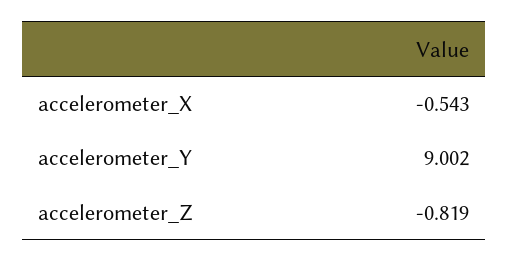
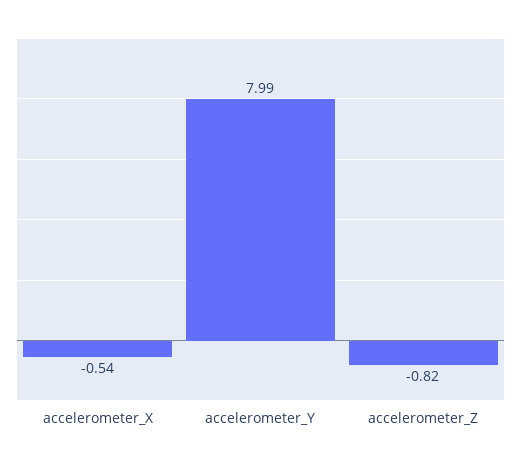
accelerometer_Y: 9.002 -> 7.99

